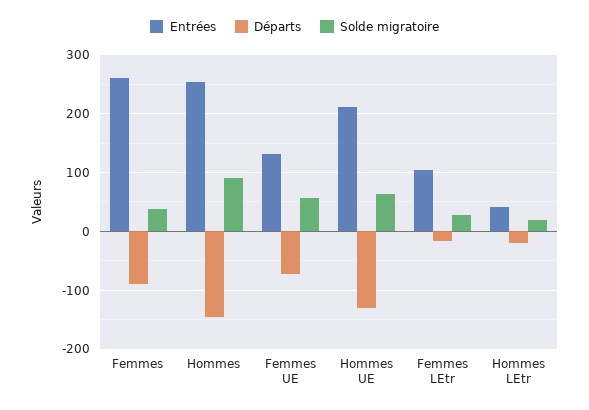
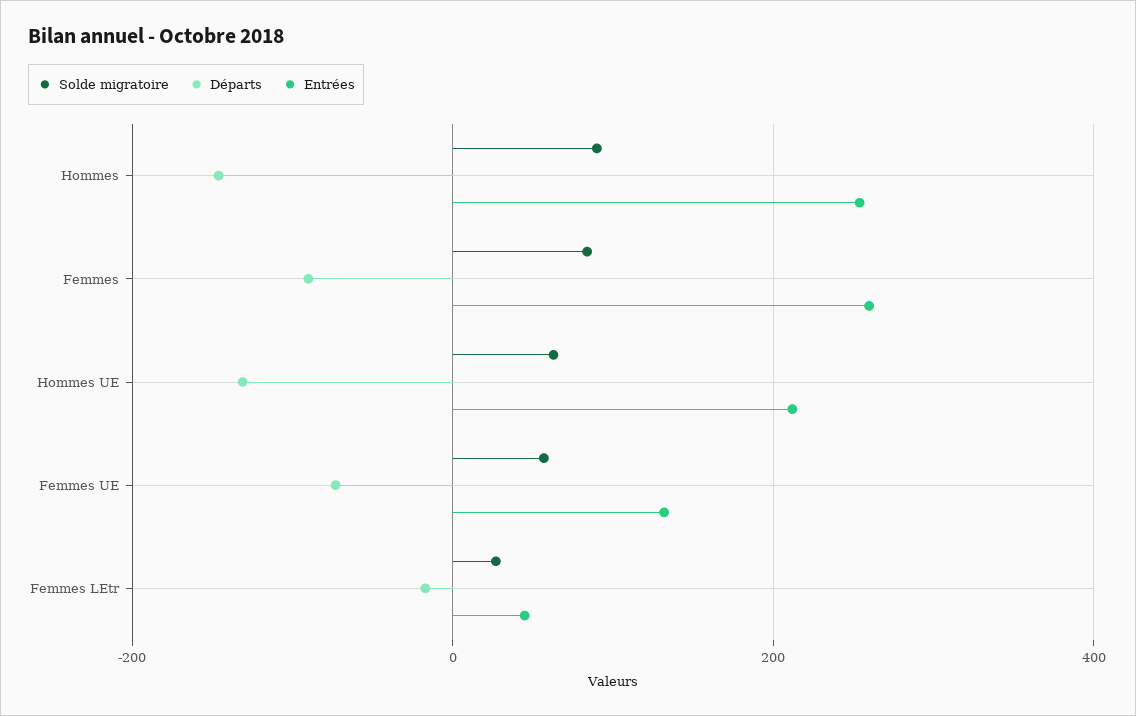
Solde migratoire, Femmes: 40 -> 80
Entrées, Femmes LEtr: 100 -> 40
Entrées, Hommes LEtr: 40 -> none
Départs, Hommes LEtr: -20 -> none
Solde migratoire, Hommes LEtr: 20 -> none

